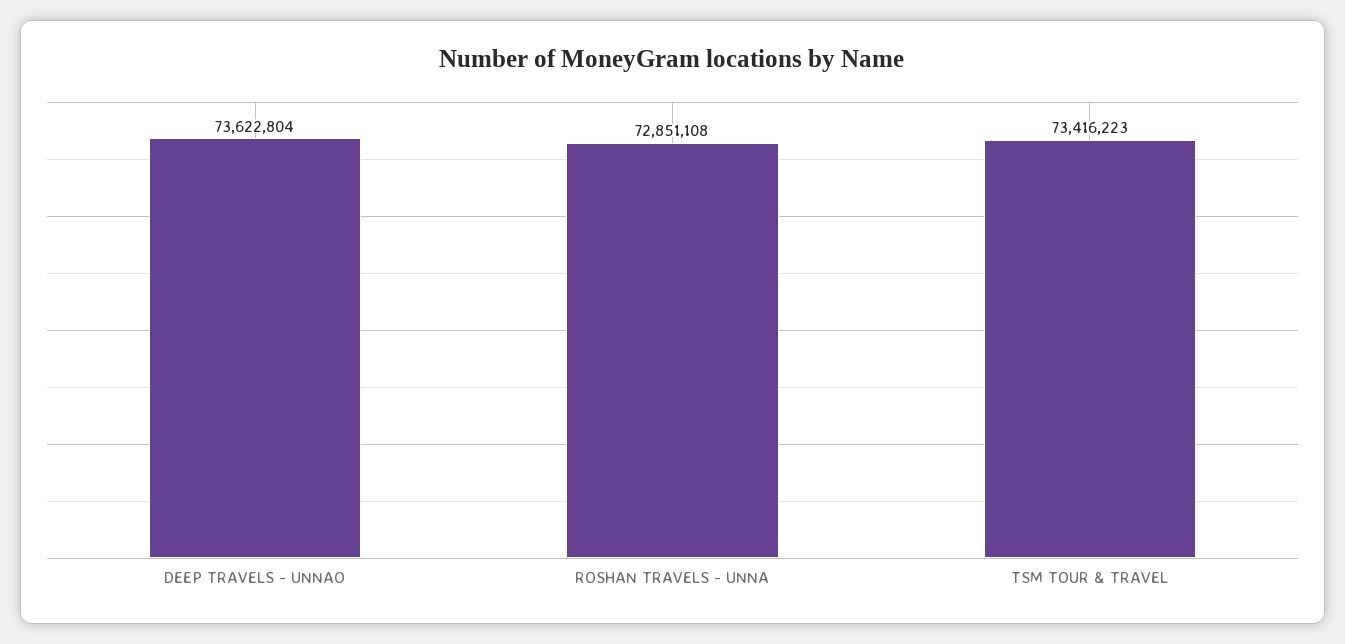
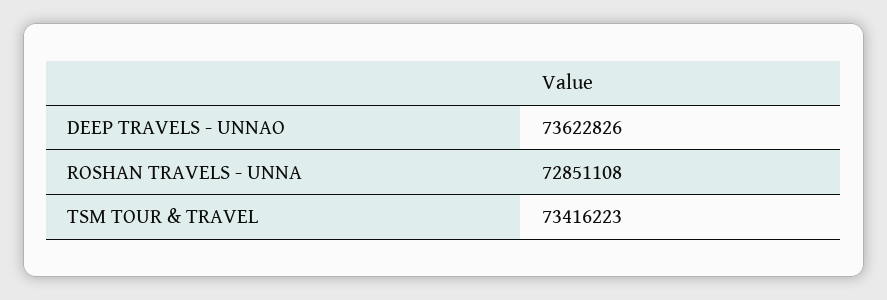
DEEP TRAVELS - UNNAO: 73622804 -> 73622826

